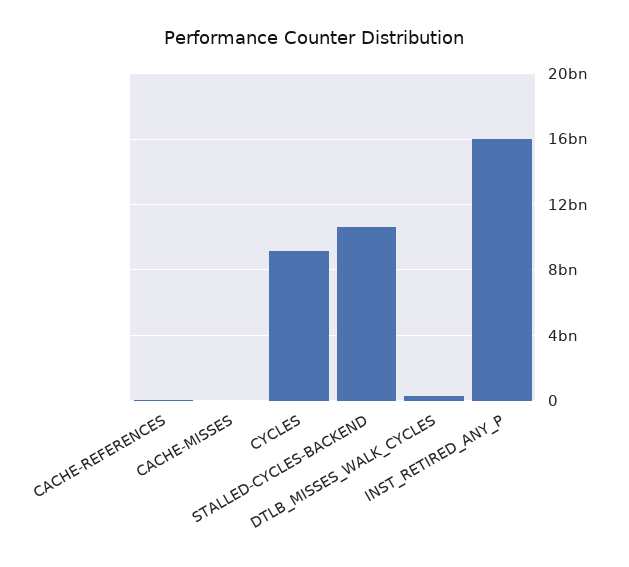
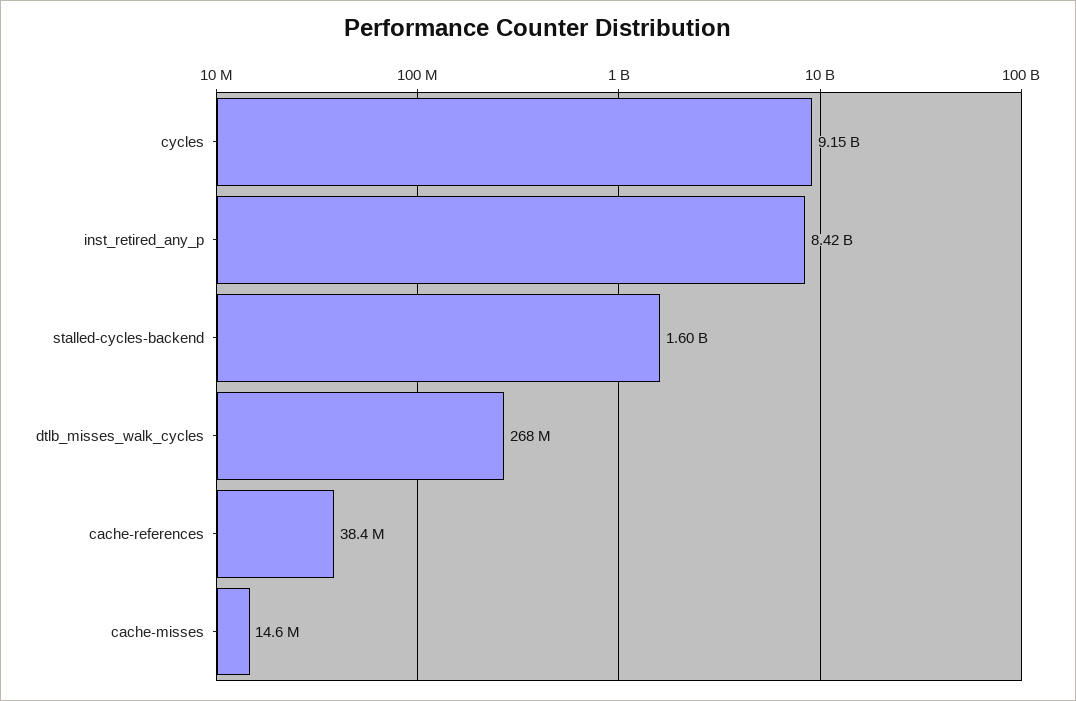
STALLED-CYCLES-BACKEND: 10500000000 -> 1600000000
INST_RETIRED_ANY_P: 16000000000 -> 8420000000

